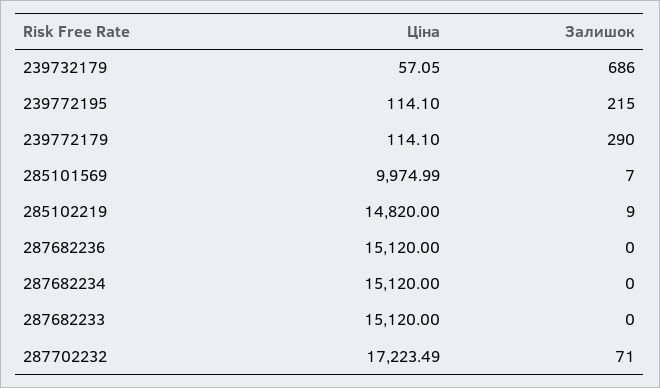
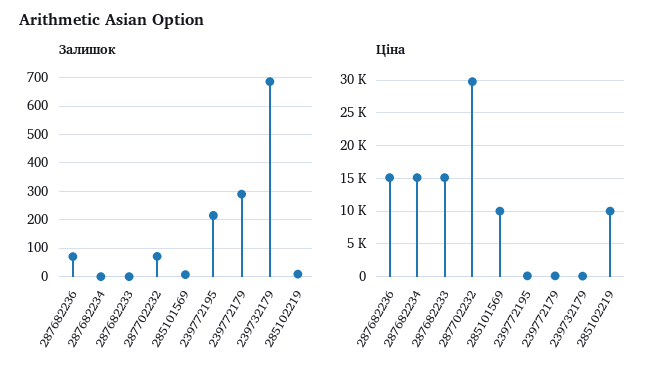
Ціна, 285102219: 14820 -> 10000
Залишок, 287682236: 0 -> 75
Ціна, 287702232: 17223.49 -> 30000

